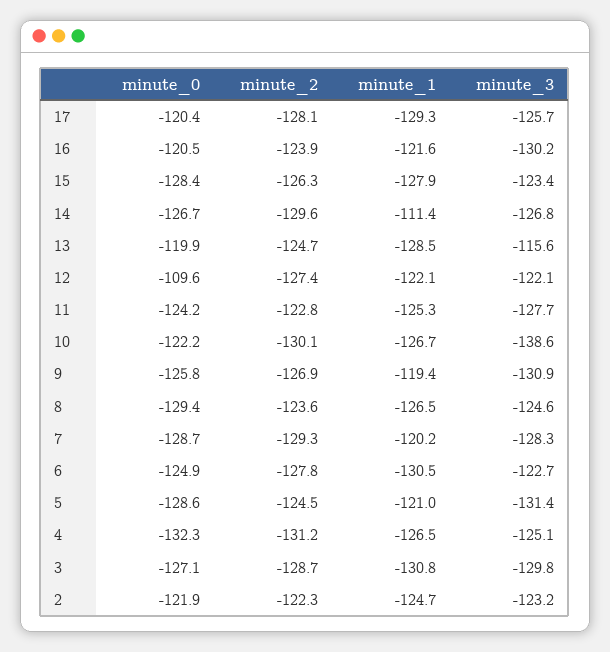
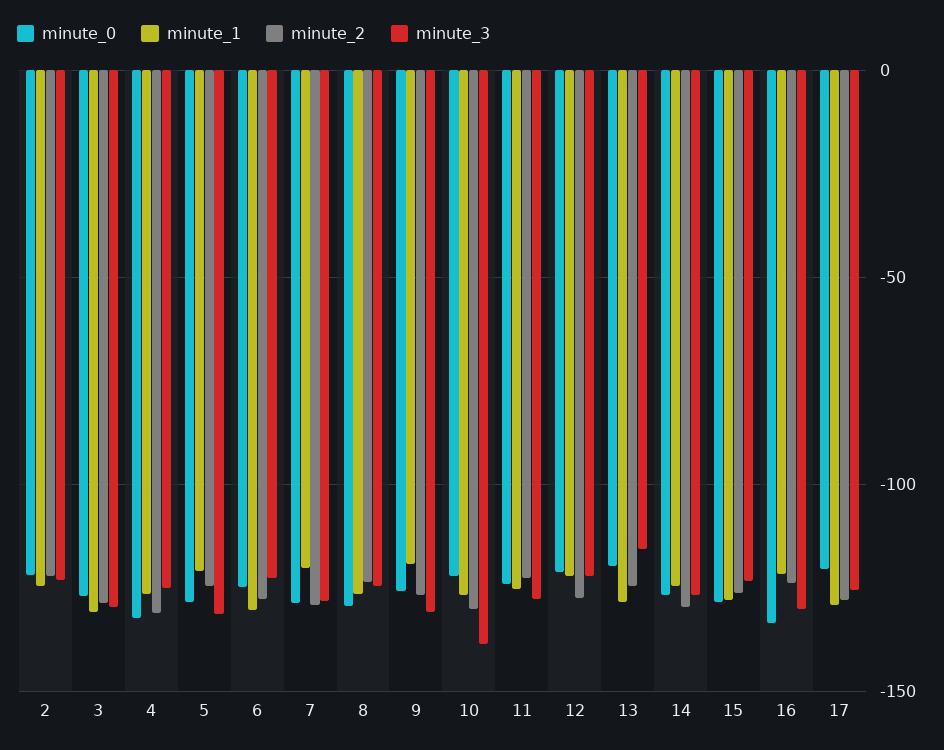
minute_0, 16: -120.5 -> -135
minute_1, 14: -111.4 -> -125
minute_0, 12: -109.6 -> -120

